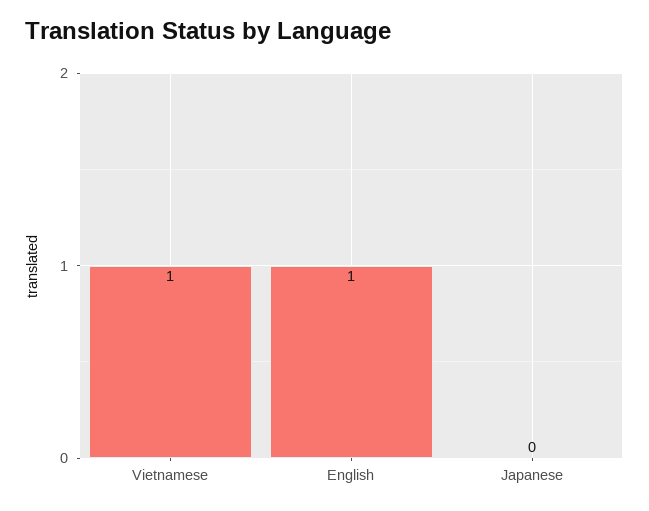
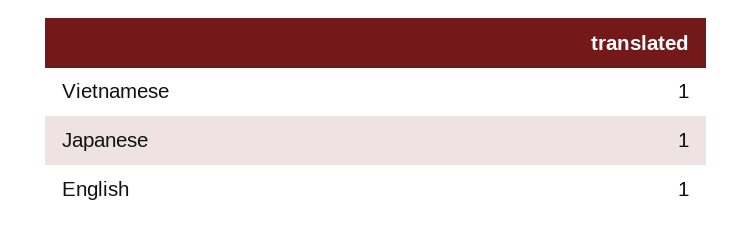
Japanese: 0 -> 1

